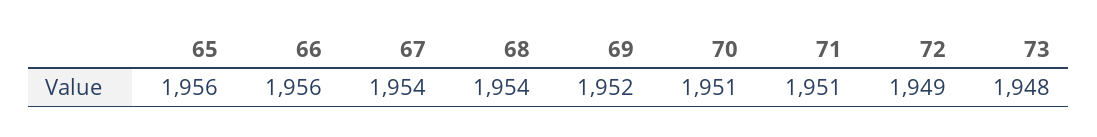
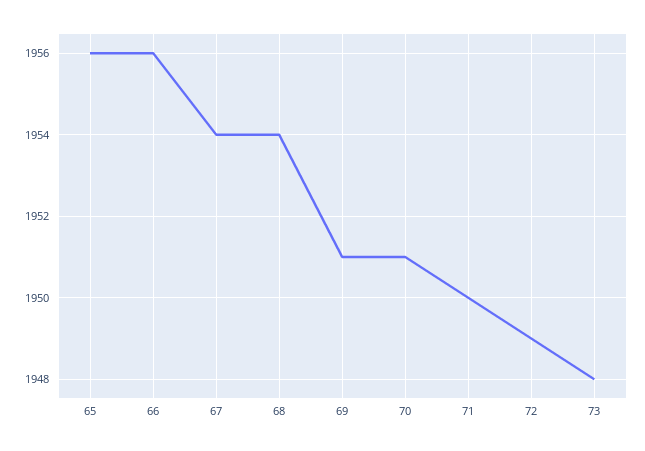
69: 1952 -> 1951
71: 1951 -> 1950

